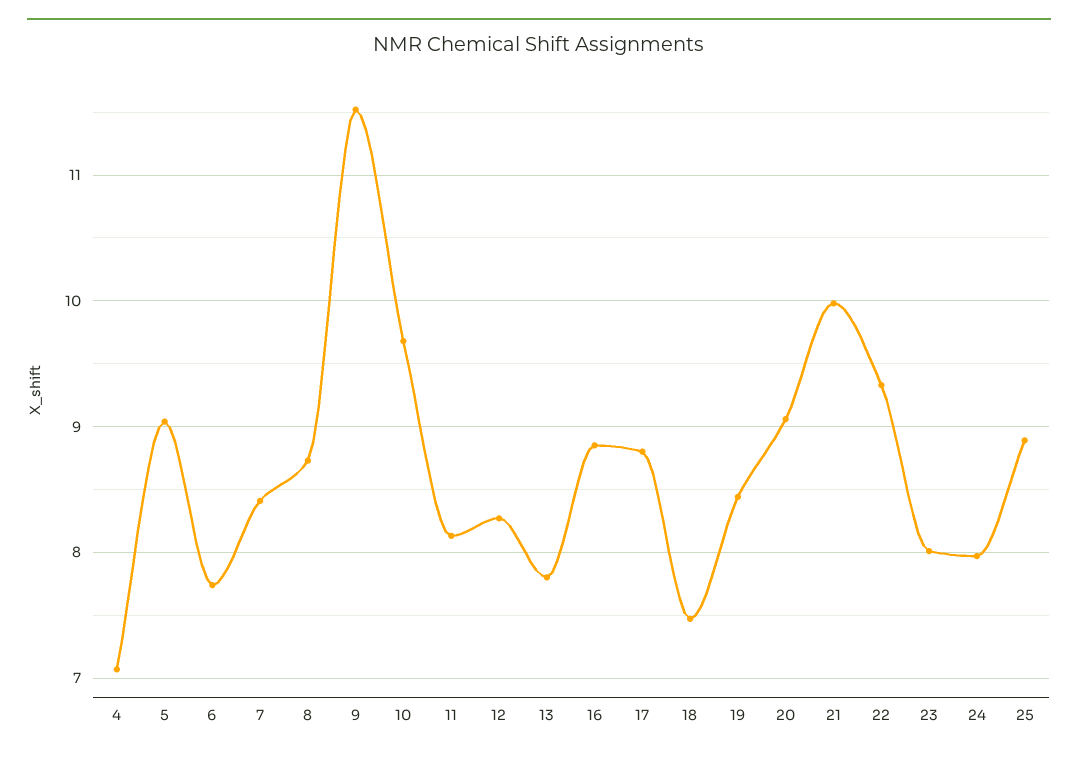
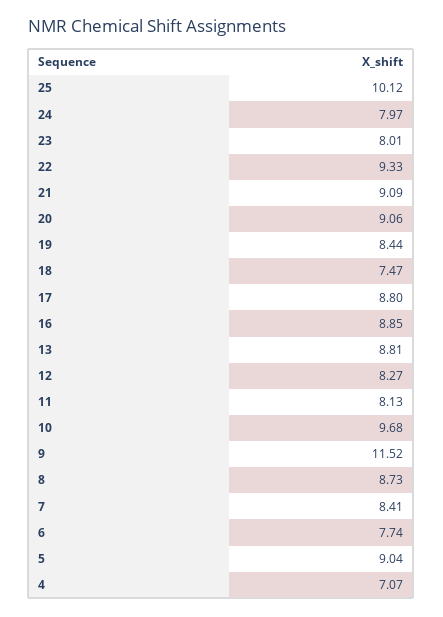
13: 7.8 -> 8.81
21: 10 -> 9.09
25: 8.9 -> 10.12

